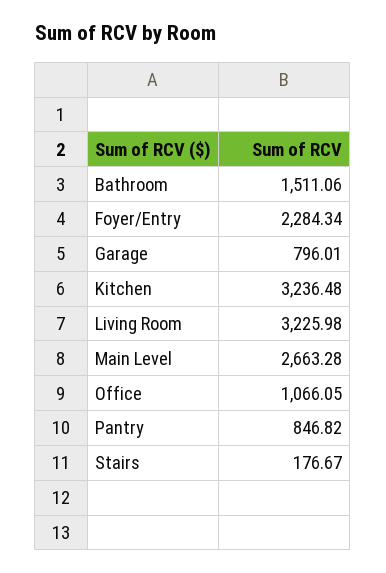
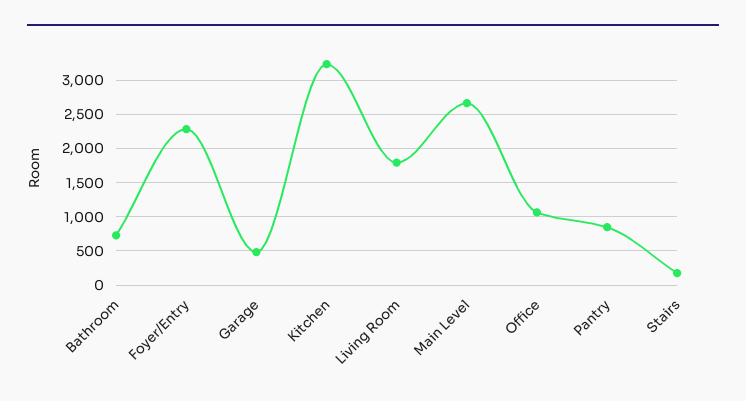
Bathroom: 1511.06 -> 700
Garage: 796.01 -> 500
Living Room: 3225.98 -> 1800

